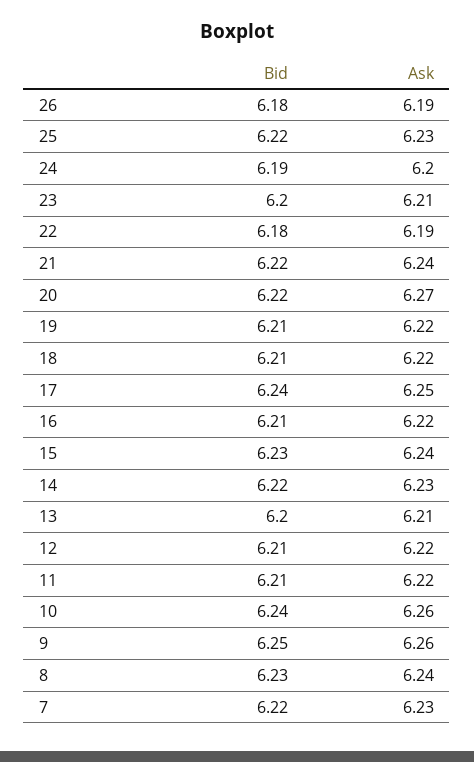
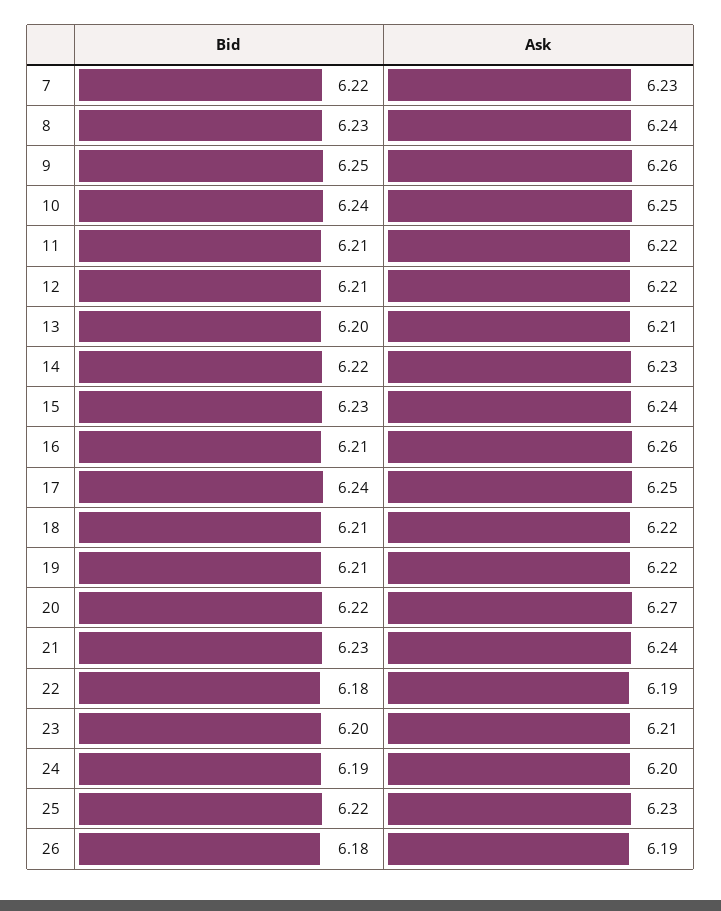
Bid, 21: 6.22 -> 6.23
Ask, 16: 6.22 -> 6.26
Ask, 10: 6.26 -> 6.25

